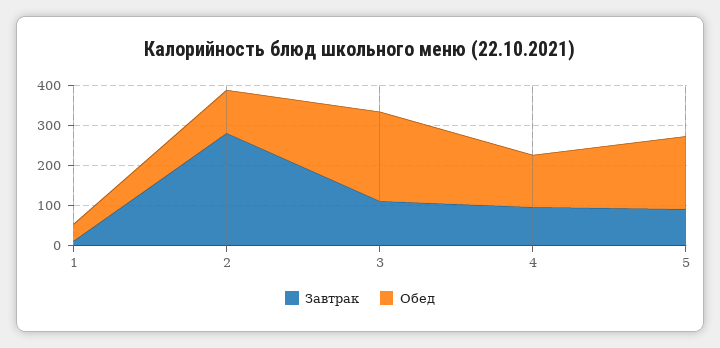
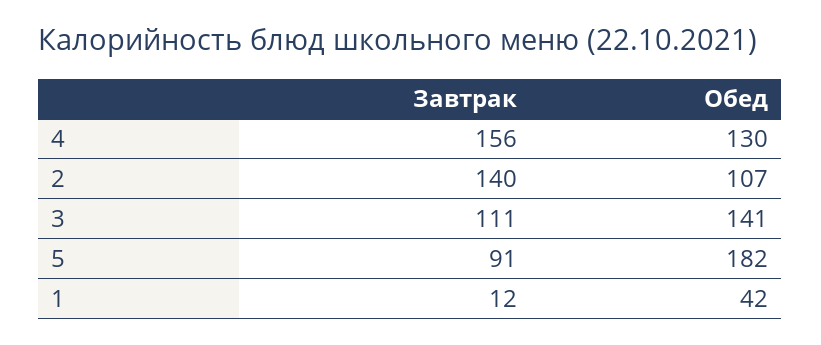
Завтрак, 2: 280 -> 140
Обед, 3: 220 -> 141
Завтрак, 4: 100 -> 156

